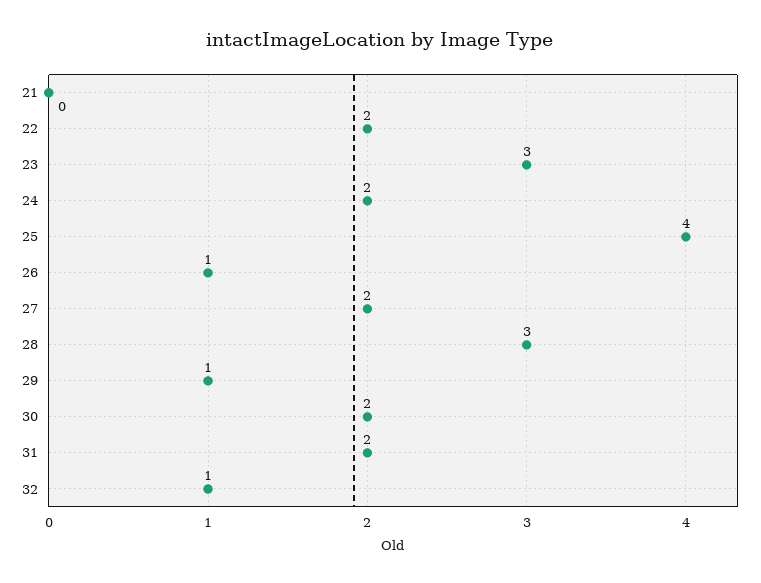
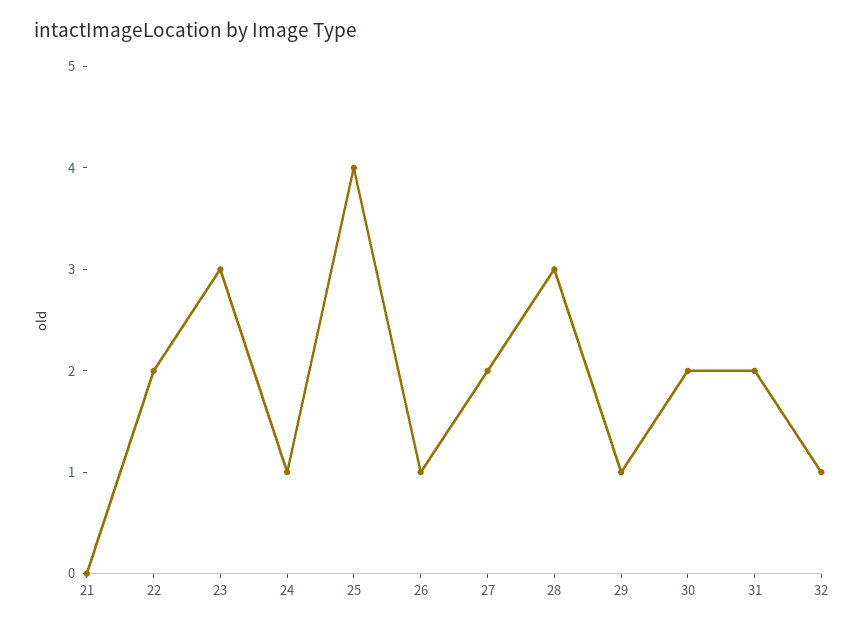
24: 2 -> 1

